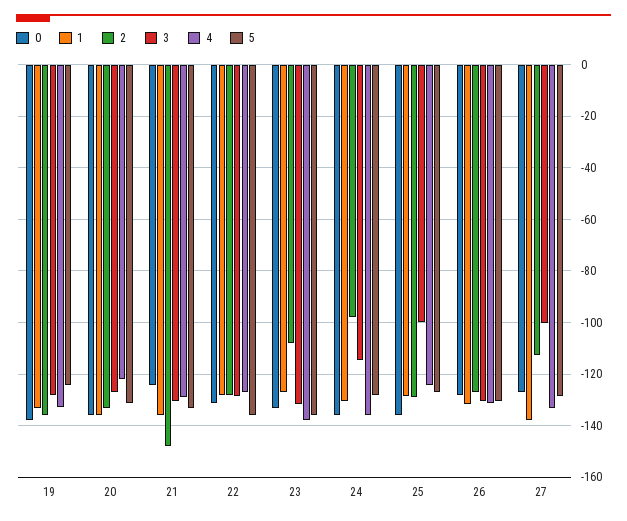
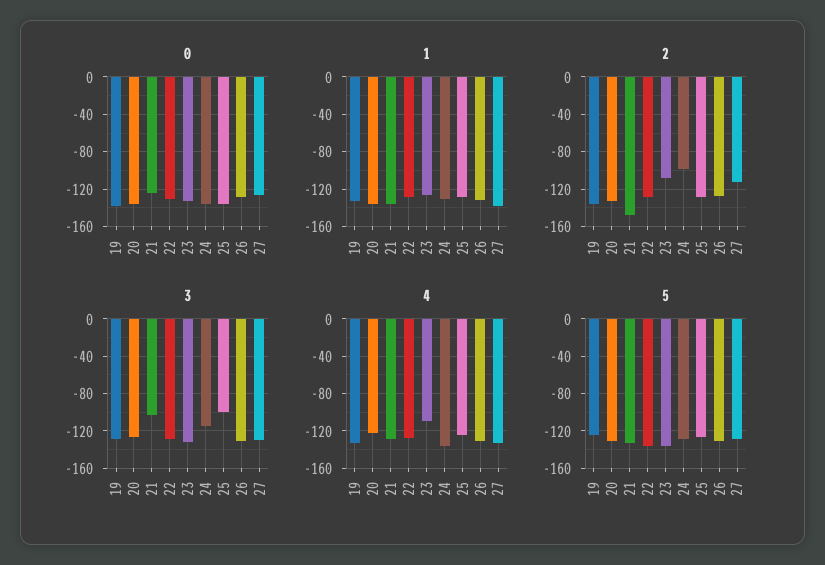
3, 21: -130 -> -100
4, 23: -137.5 -> -110
3, 27: -100 -> -130

